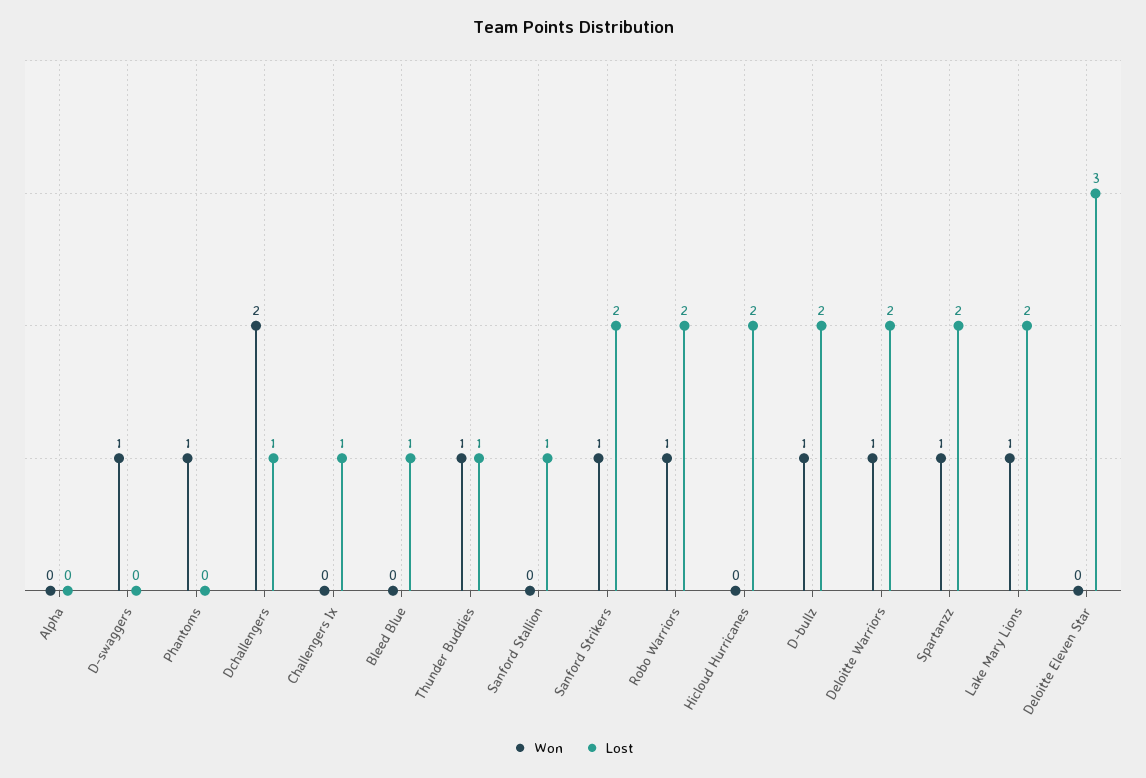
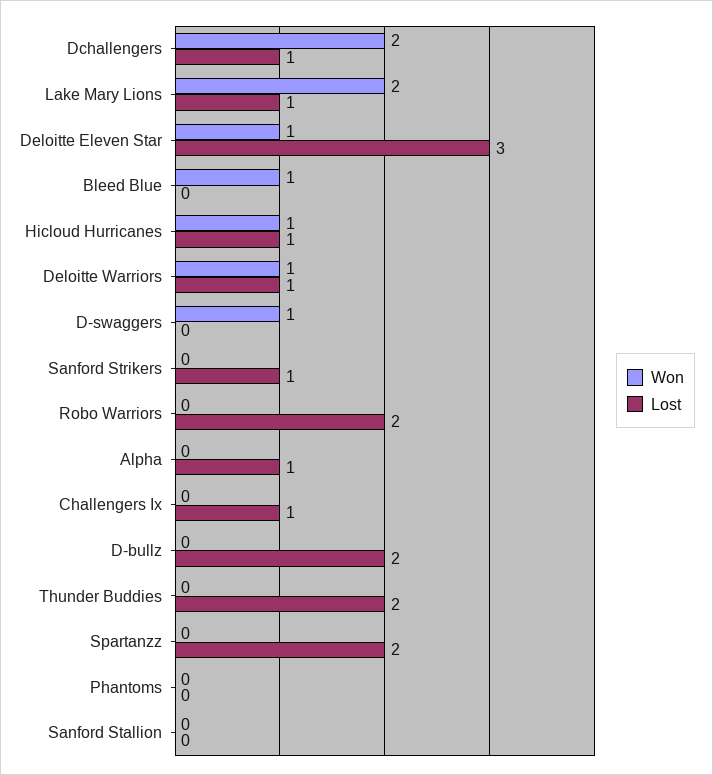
Lost, Alpha: 0 -> 1
Won, Phantoms: 1 -> 0
Won, Bleed Blue: 0 -> 1
Lost, Bleed Blue: 1 -> 0
Won, Thunder Buddies: 1 -> 0
Lost, Thunder Buddies: 1 -> 2
Lost, Sanford Stallion: 1 -> 0
Won, Sanford Strikers: 1 -> 0
Lost, Sanford Strikers: 2 -> 1
Won, Robo Warriors: 1 -> 0
Won, Hicloud Hurricanes: 0 -> 1
Lost, Hicloud Hurricanes: 2 -> 1
Won, D-bullz: 1 -> 0
Lost, Deloitte Warriors: 2 -> 1
Won, Spartanzz: 1 -> 0
Won, Lake Mary Lions: 1 -> 2
Lost, Lake Mary Lions: 2 -> 1
Won, Deloitte Eleven Star: 0 -> 1

